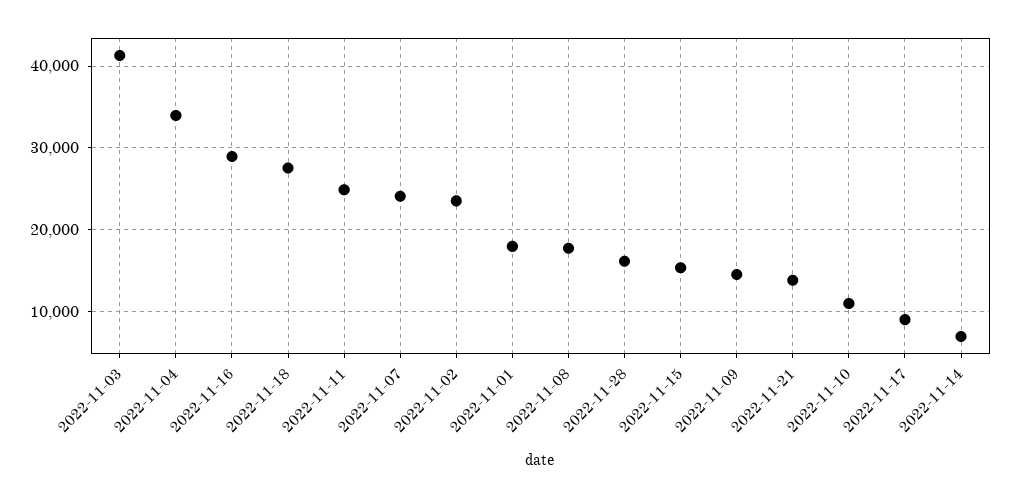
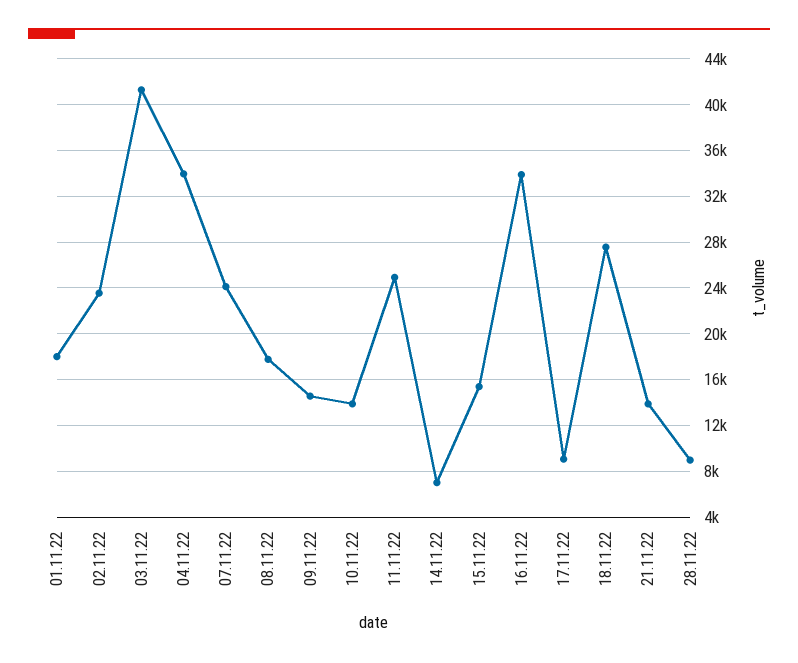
2022-11-16: 29000 -> 34000
2022-11-28: 16000 -> 9000
2022-11-10: 11000 -> 14000

